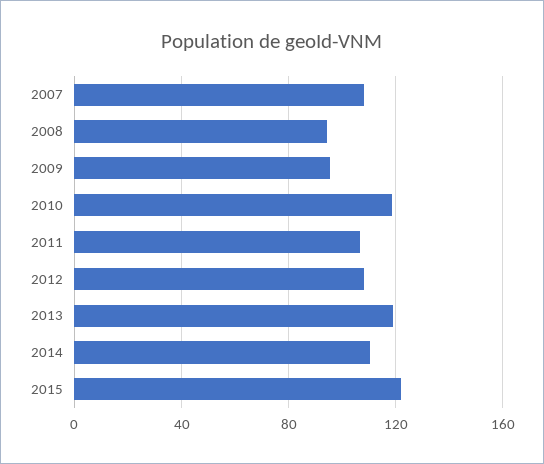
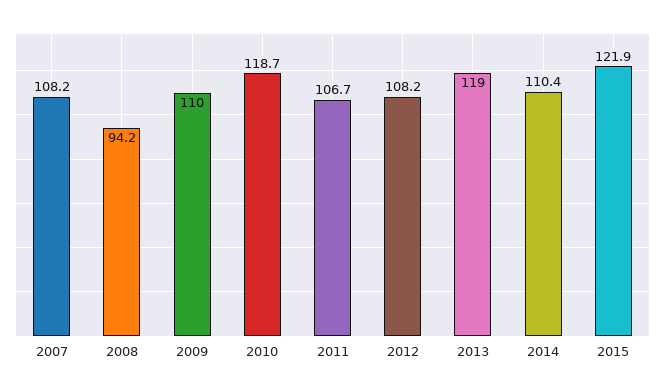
2009: 95 -> 110

